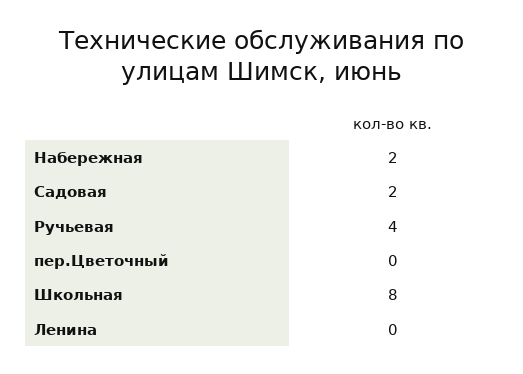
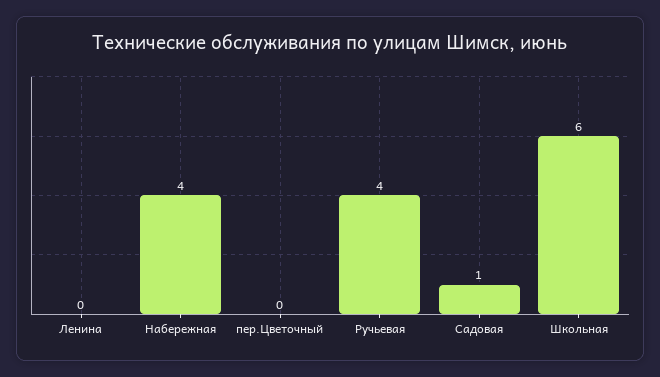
Набережная: 2 -> 4
Садовая: 2 -> 1
Школьная: 8 -> 6

